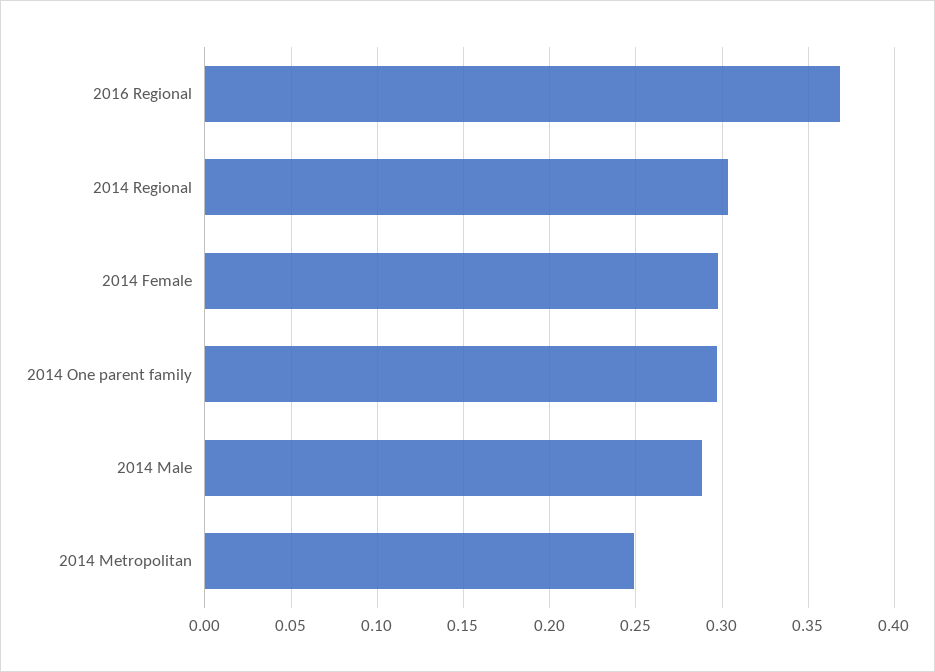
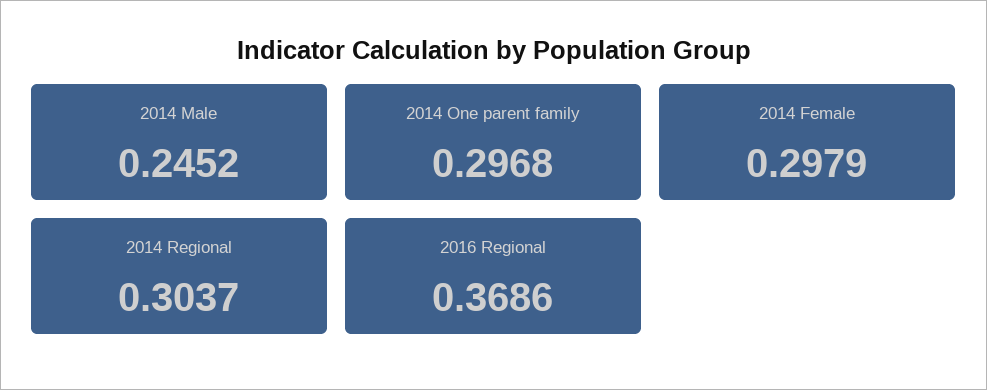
2014 Male: 0.29 -> 0.2452
2014 Metropolitan: 0.25 -> none

